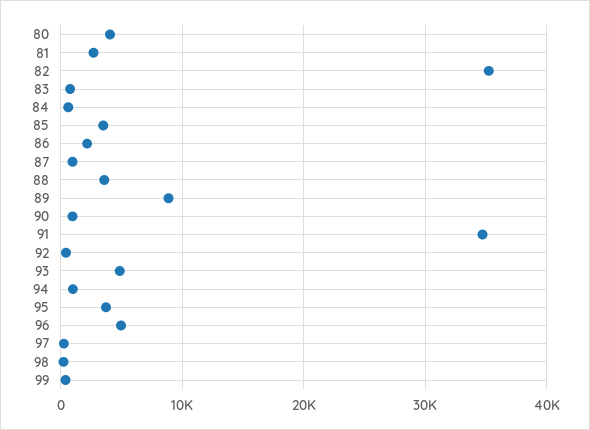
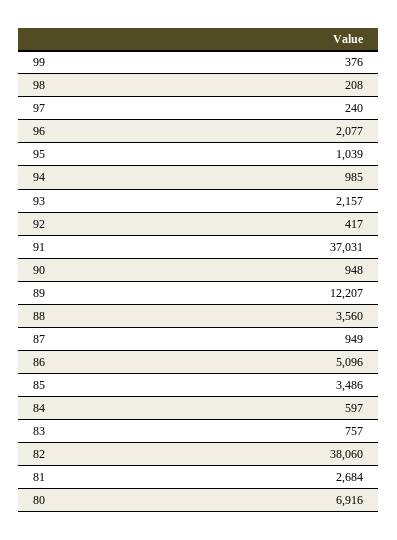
80: 4000 -> 6916
82: 35000 -> 38060
86: 2000 -> 5096
89: 9000 -> 12207
91: 35000 -> 37031
93: 5000 -> 2157
95: 4000 -> 1039
96: 5000 -> 2077

